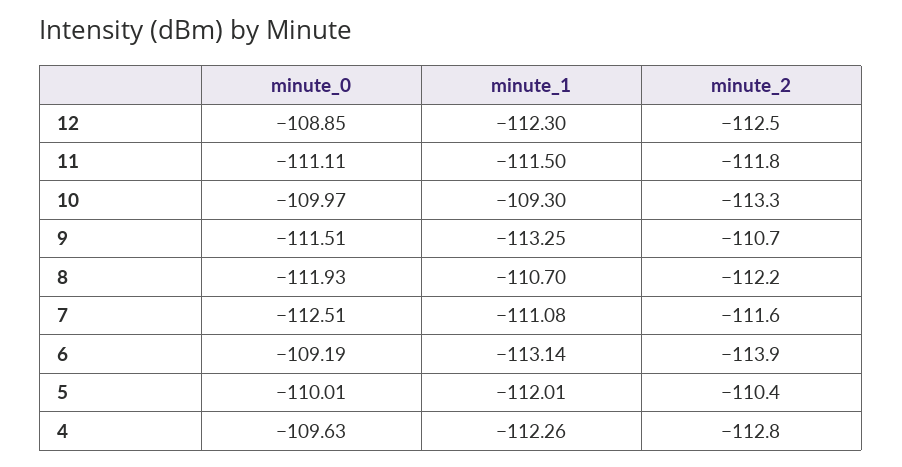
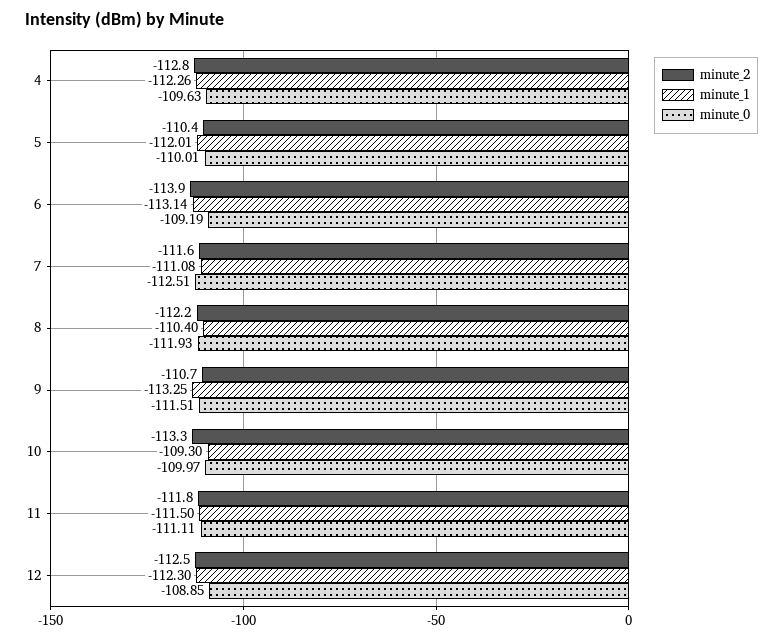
minute_1, 8: -110.7 -> -110.4

